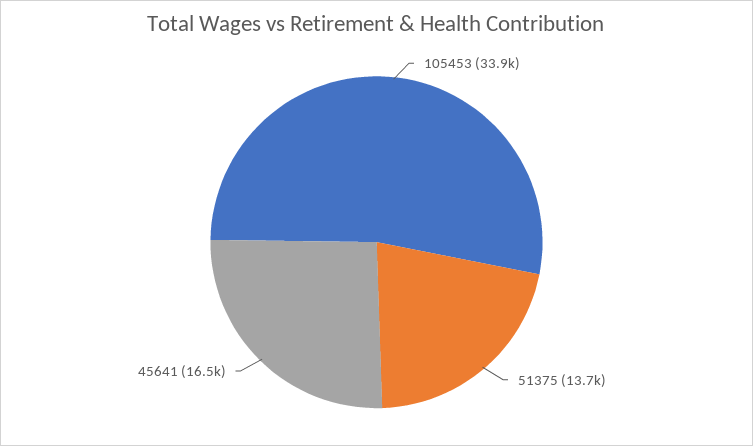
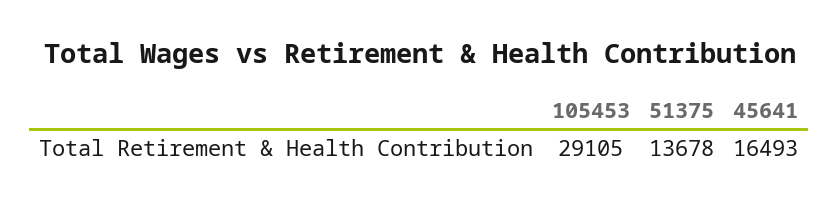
105453: 33900 -> 29105

